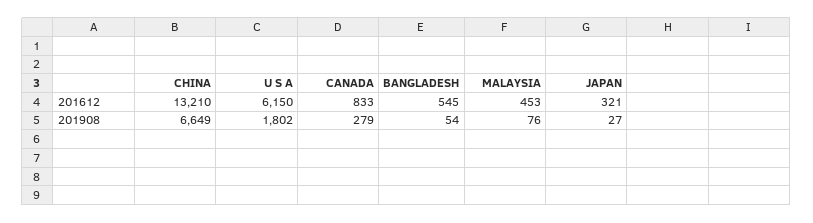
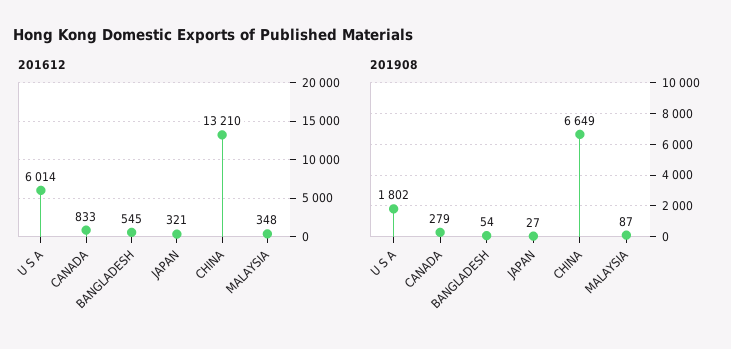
201612, U S A: 6150 -> 6014
201612, MALAYSIA: 453 -> 348
201908, MALAYSIA: 76 -> 87

